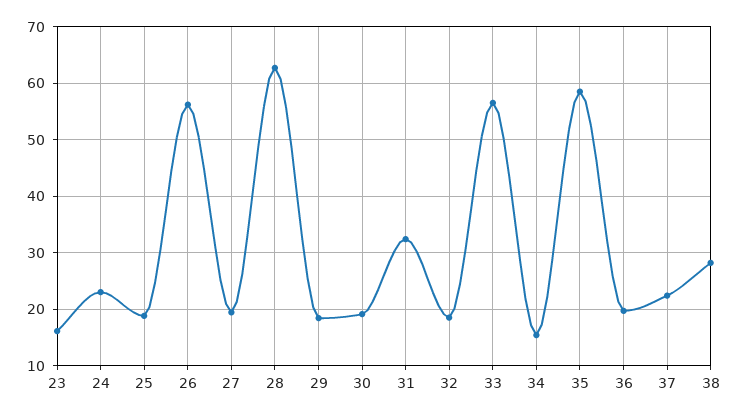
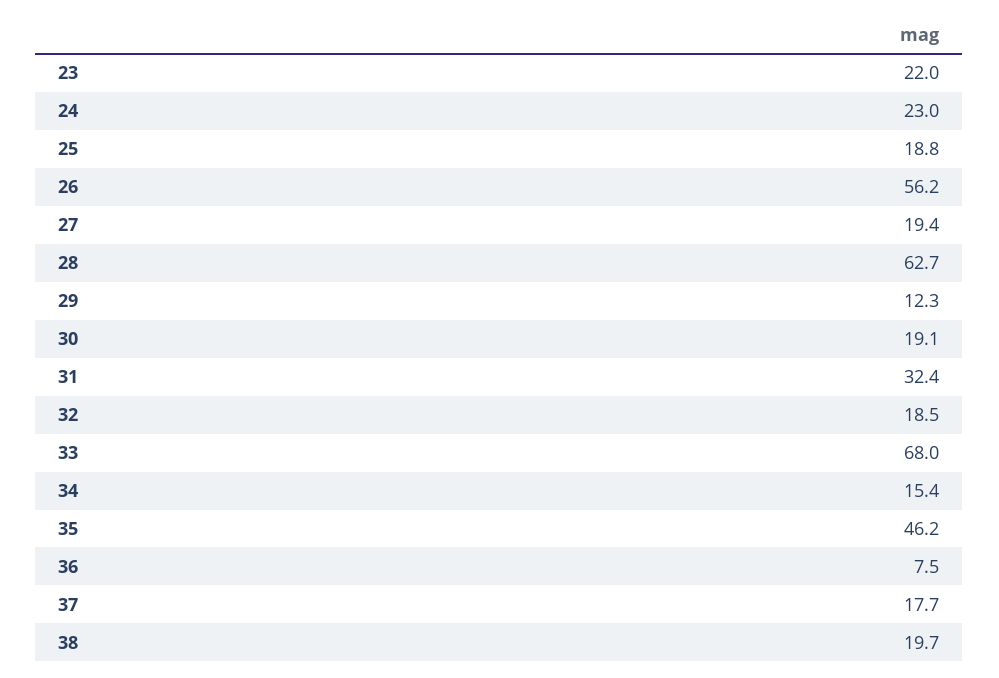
23: 16 -> 22
29: 18 -> 12.3
33: 56 -> 68
35: 58 -> 46.2
36: 20 -> 7.5
37: 22 -> 17.7
38: 28 -> 19.7

